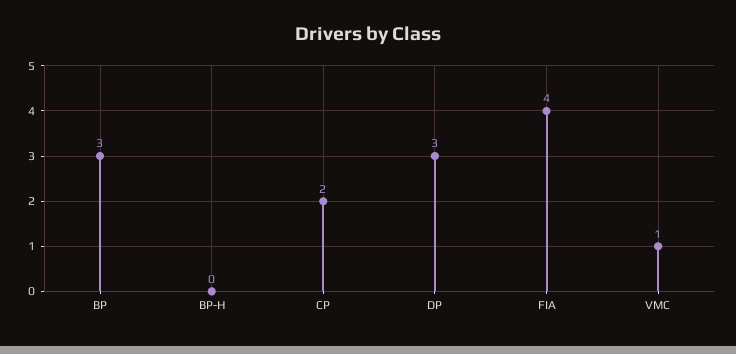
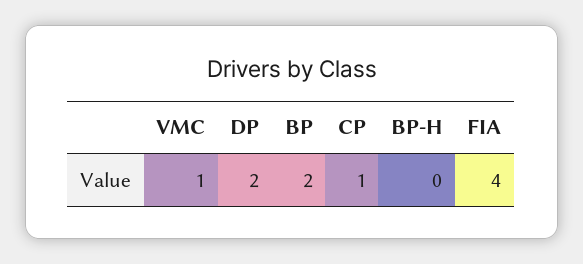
BP: 3 -> 2
CP: 2 -> 1
DP: 3 -> 2

